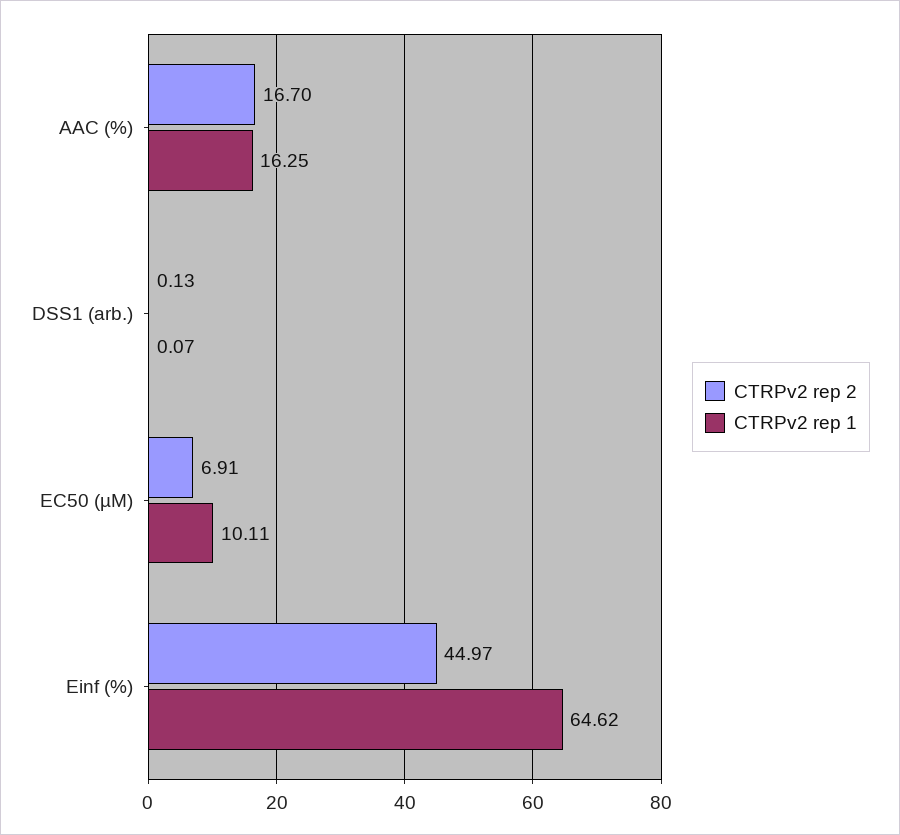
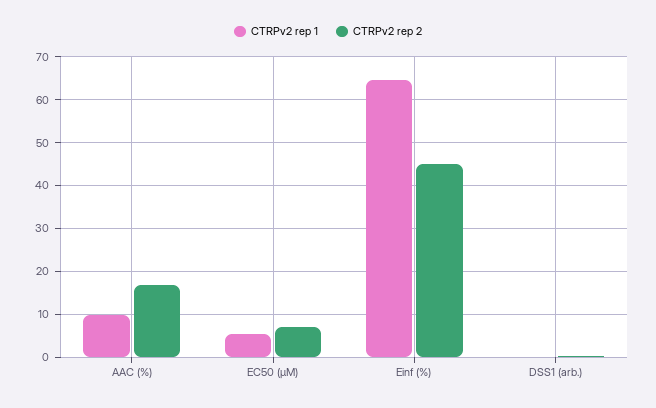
CTRPv2 rep 1, AAC (%): 16.25 -> 10
CTRPv2 rep 1, EC50 (µM): 10.11 -> 6

